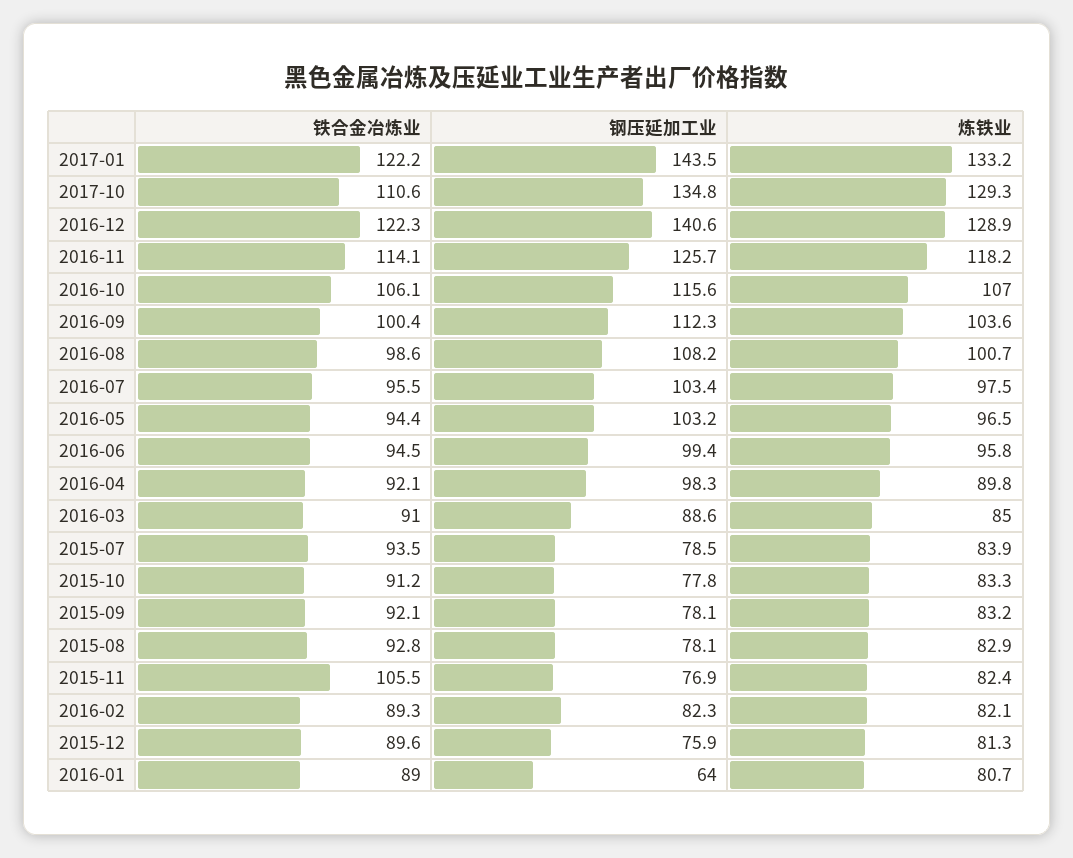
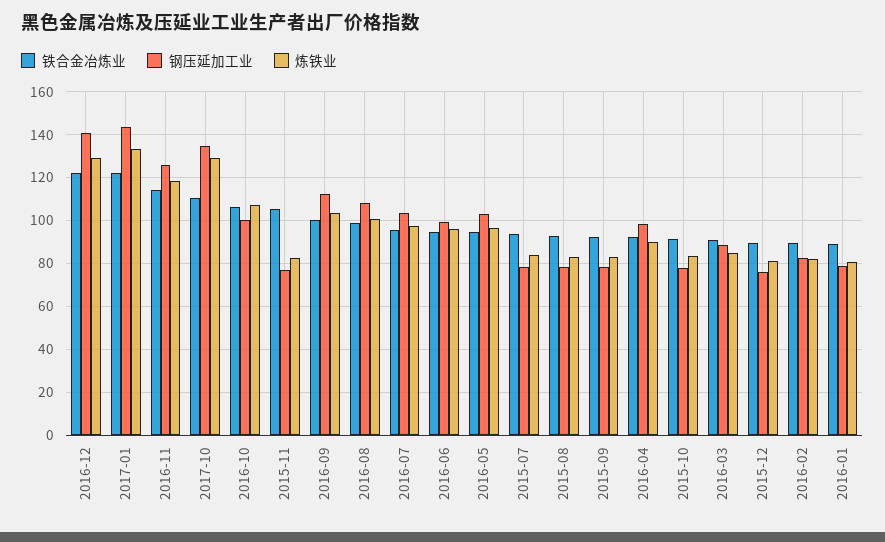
钢压延加工业, 2016-10: 115.6 -> 100
钢压延加工业, 2016-01: 64 -> 80

